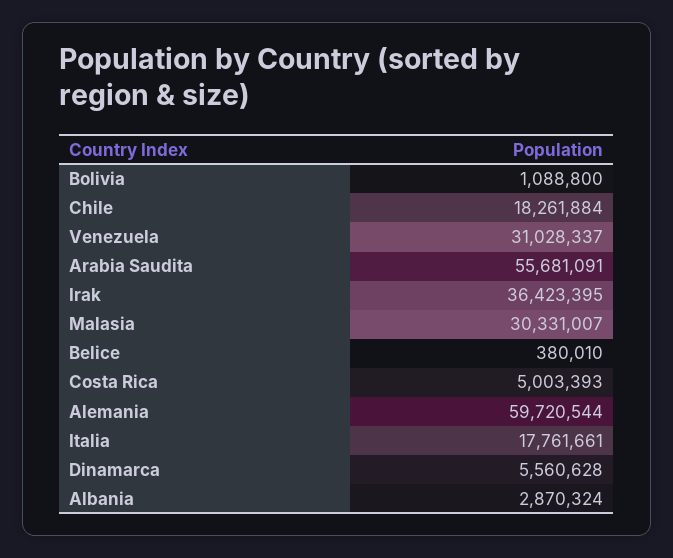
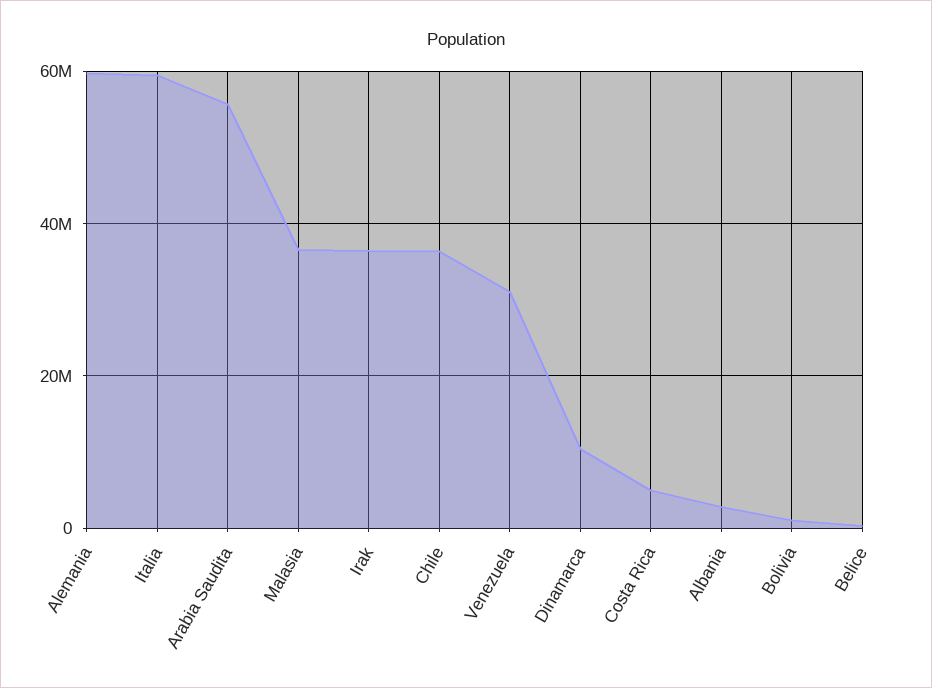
Chile: 18261884 -> 36000000
Malasia: 30331007 -> 36000000
Italia: 17761661 -> 60000000
Dinamarca: 5560628 -> 10000000

